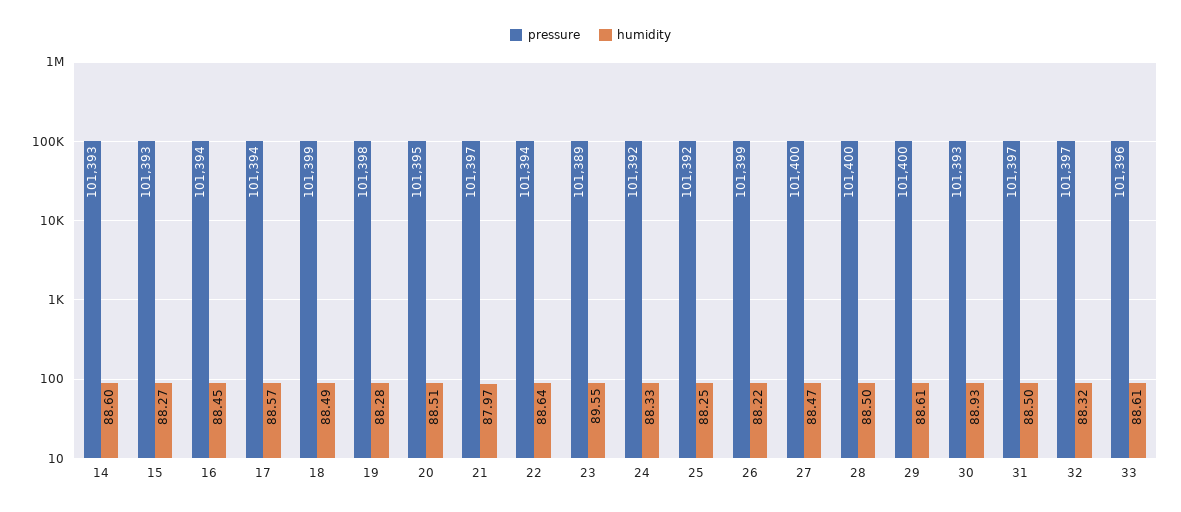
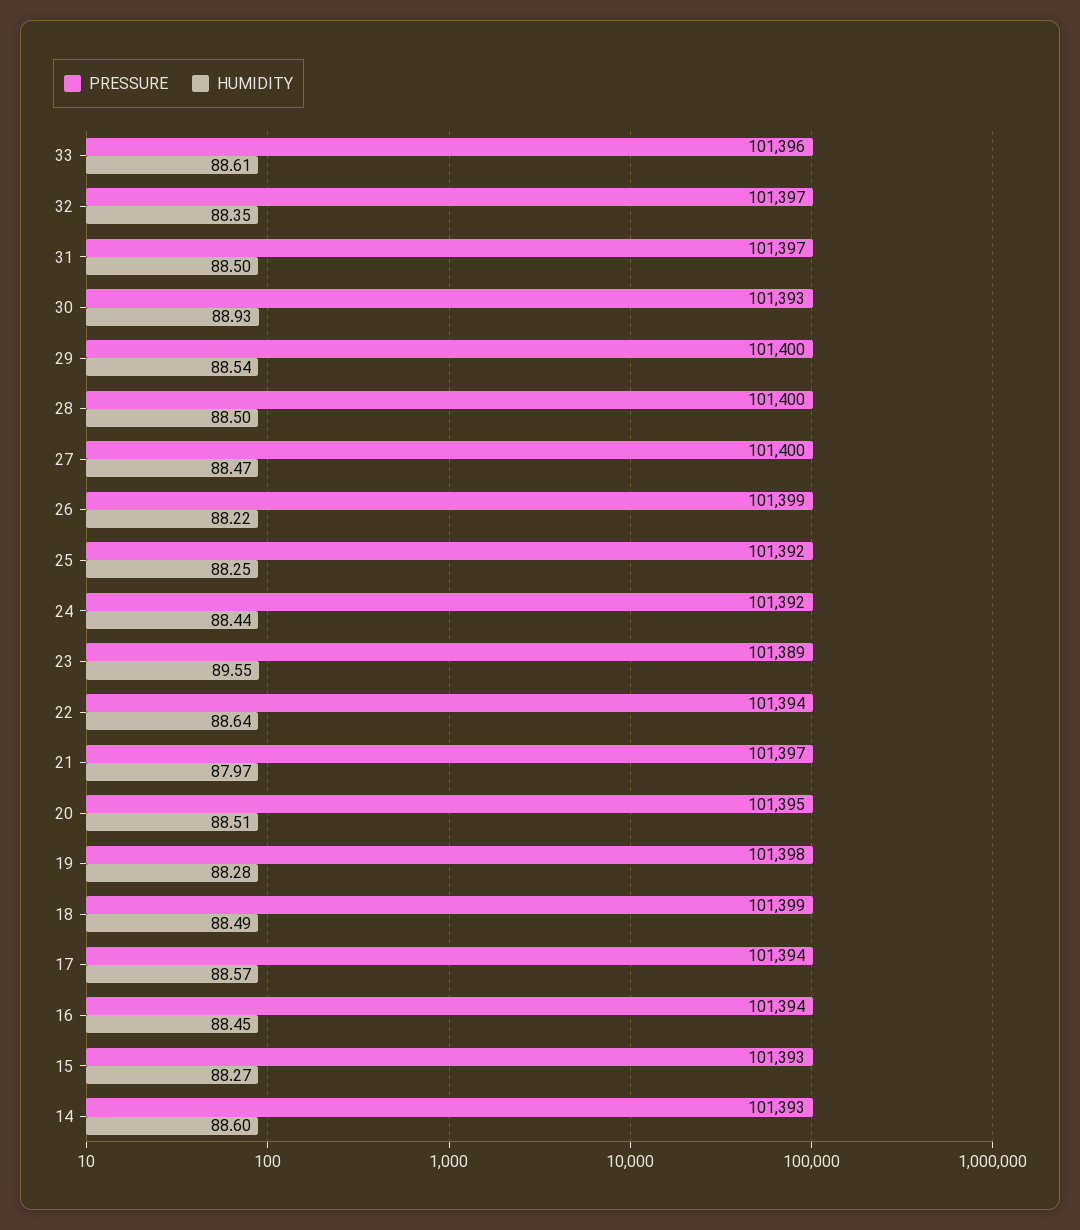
humidity, 24: 88.33 -> 88.44
humidity, 29: 88.61 -> 88.54
humidity, 32: 88.32 -> 88.35

